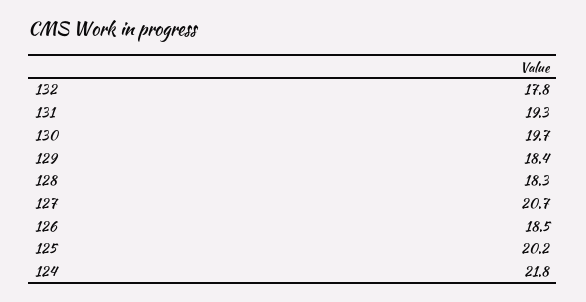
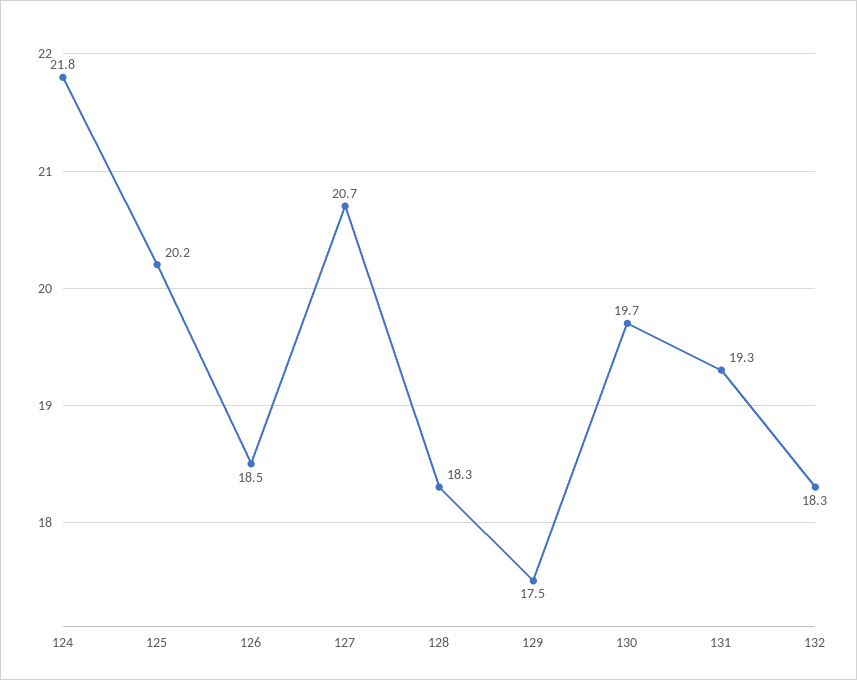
132: 17.8 -> 18.3
129: 18.4 -> 17.5

